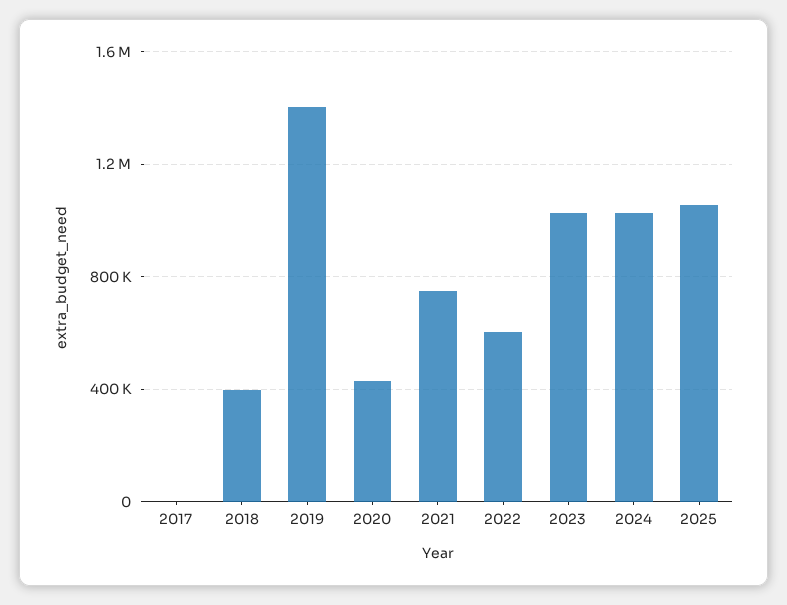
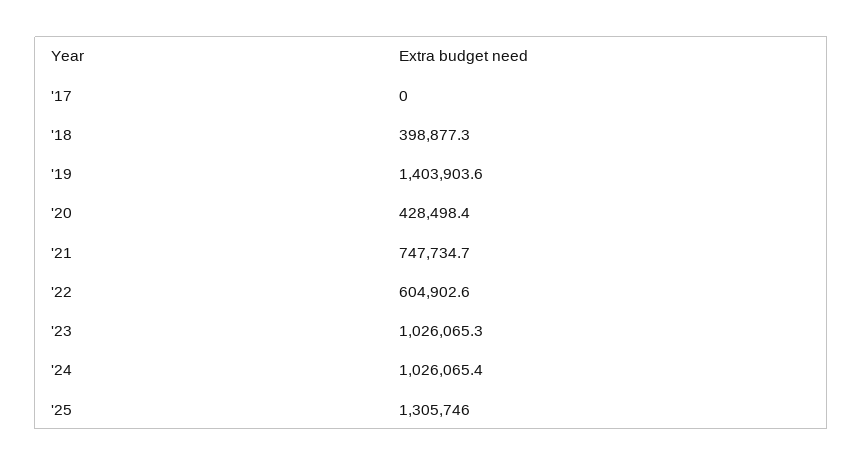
2025: 1050000 -> 1305746

